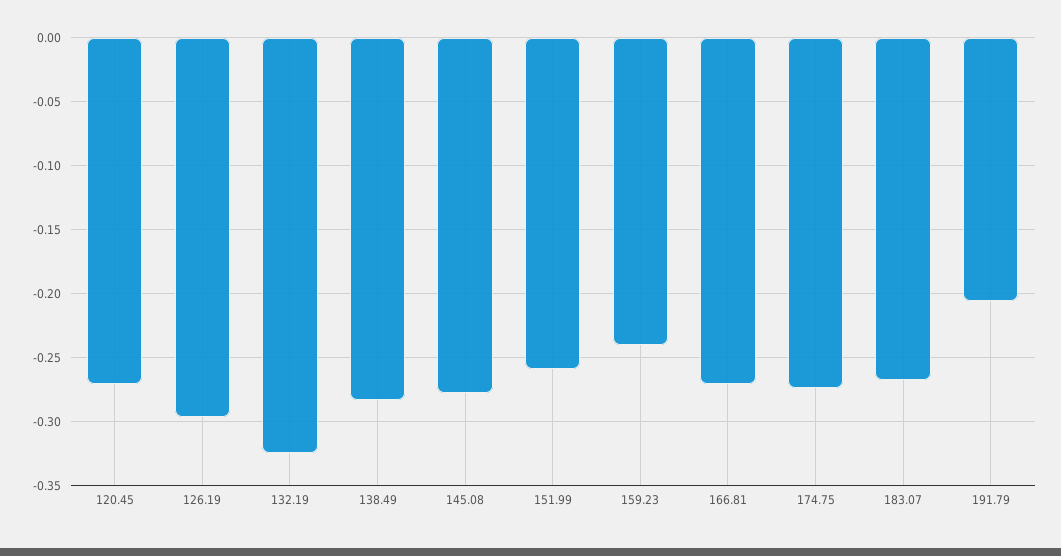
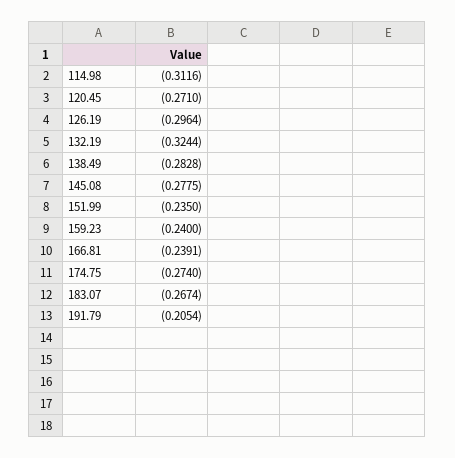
151.99: -0.26 -> -0.235
166.81: -0.27 -> -0.2391
114.98: none -> -0.3116

